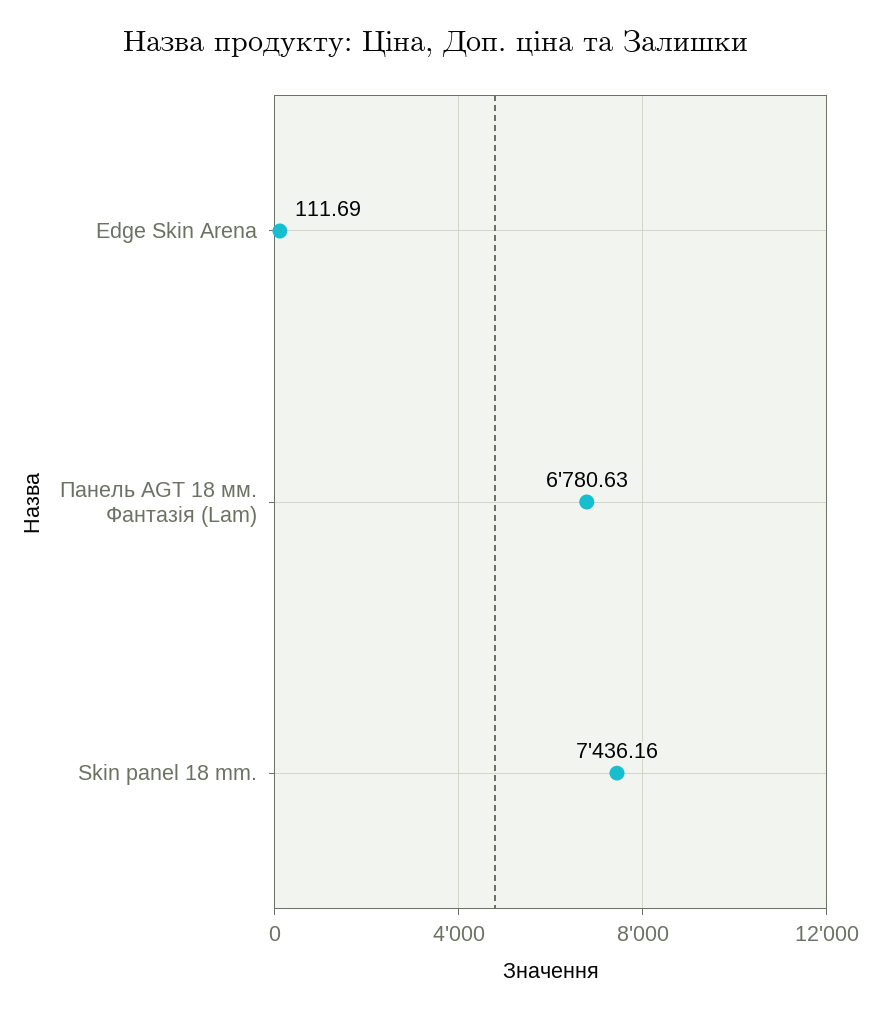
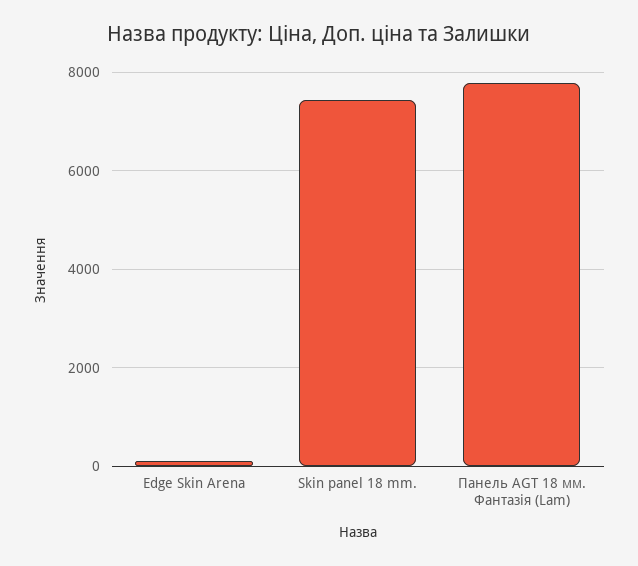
Панель AGT 18 мм. Фантазія (Lam): 6780.63 -> 7800

